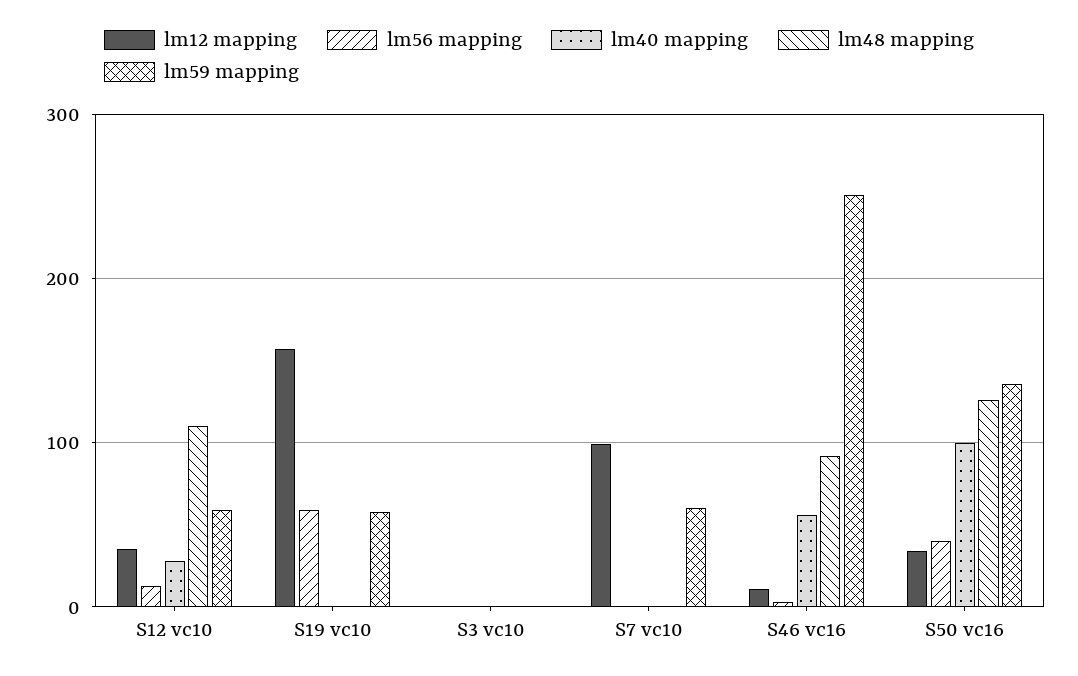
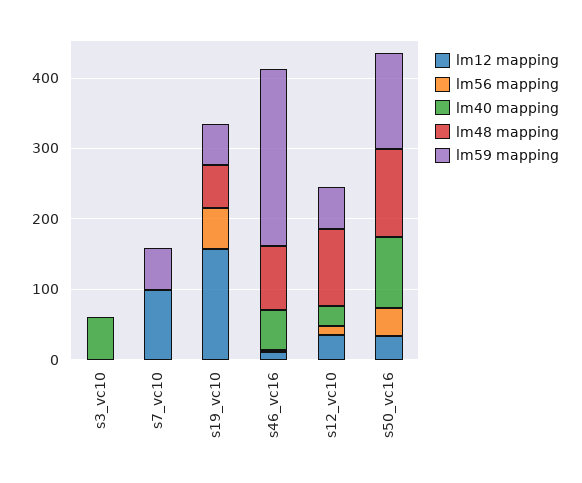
lm48 mapping, S19 vc10: 0 -> 60
lm40 mapping, S3 vc10: 0 -> 60

